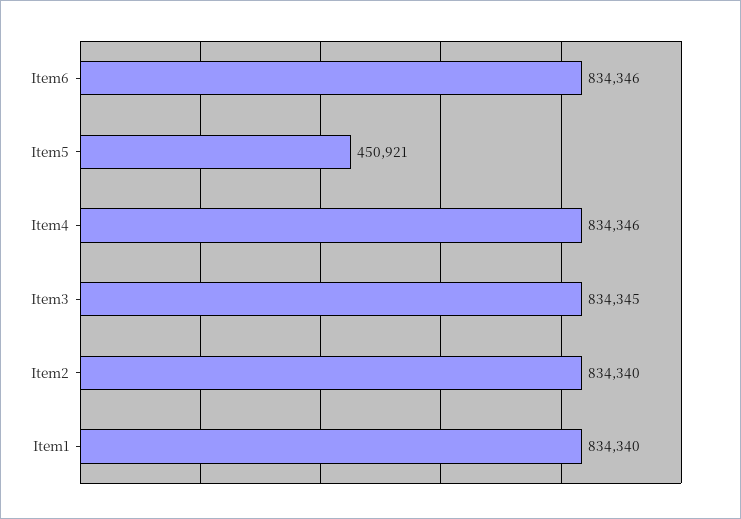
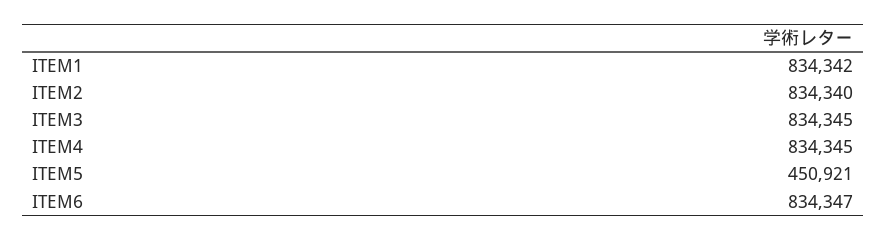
Item6: 834346 -> 834347
Item4: 834346 -> 834345
Item1: 834340 -> 834342

